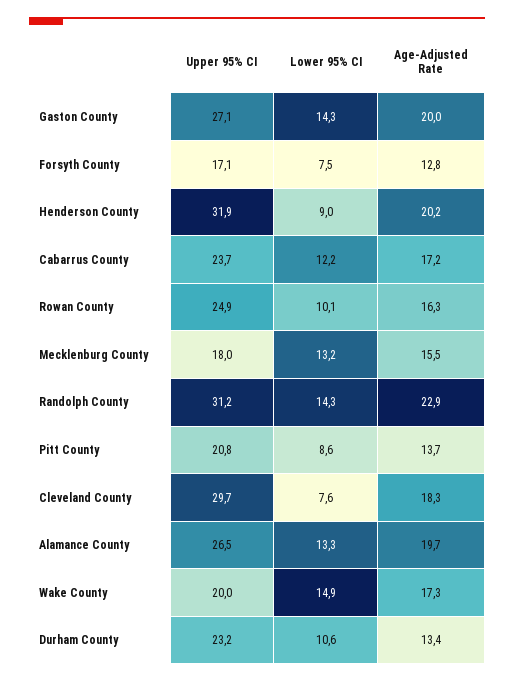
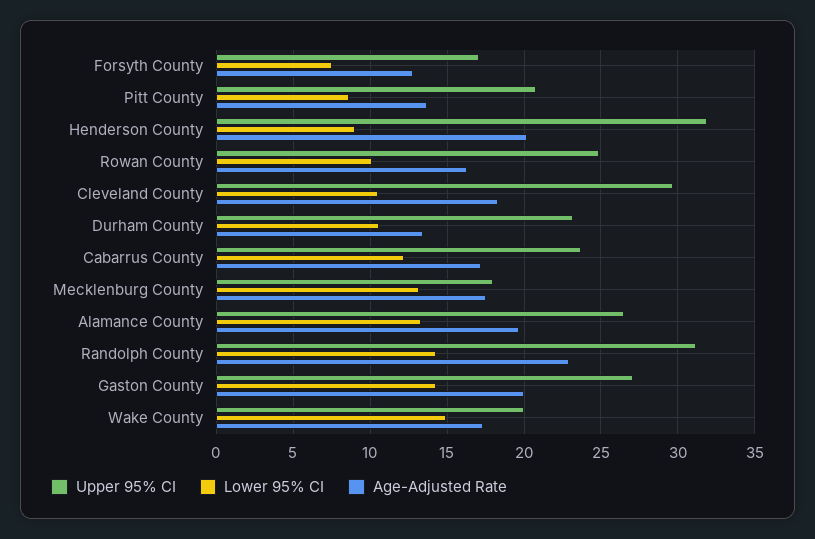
Age-Adjusted Rate, Mecklenburg County: 15.5 -> 17.5
Lower 95% CI, Cleveland County: 7.6 -> 10.5

